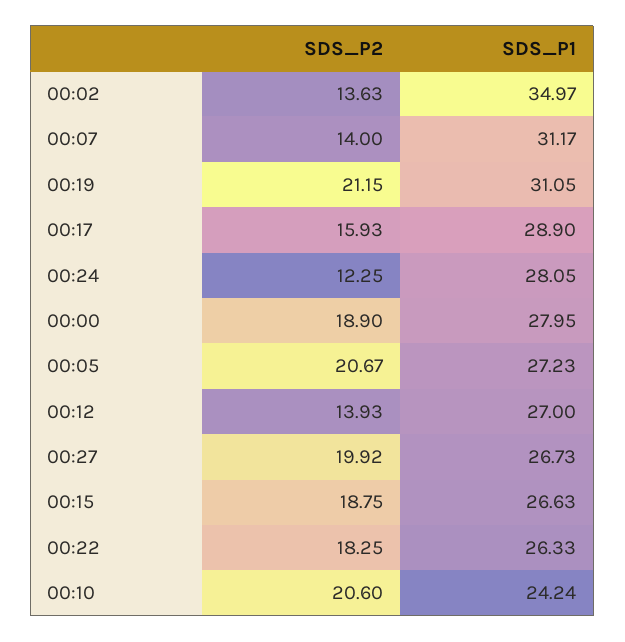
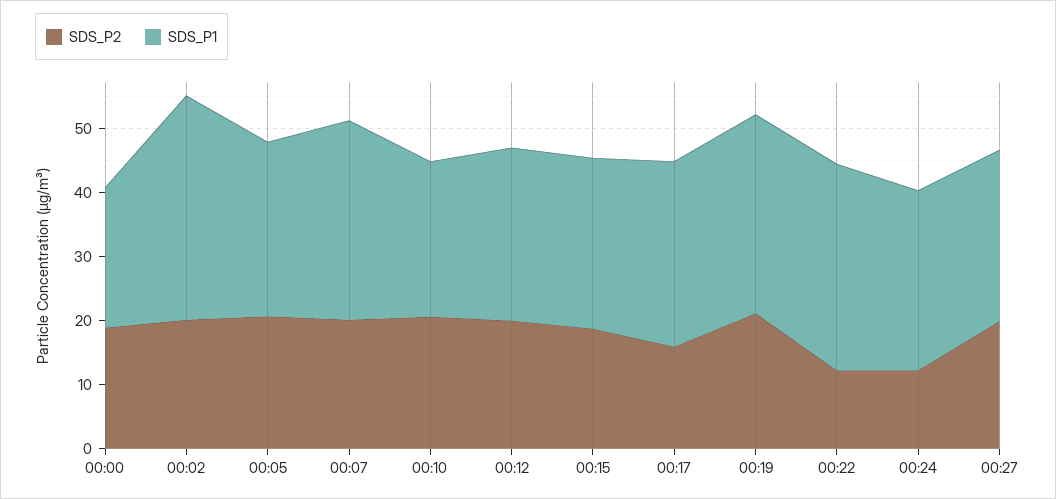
SDS_P2, 00:02: 13.63 -> 20
SDS_P2, 00:07: 14 -> 20
SDS_P1, 00:00: 27.95 -> 22
SDS_P2, 00:12: 13.93 -> 20
SDS_P2, 00:22: 18.25 -> 12
SDS_P1, 00:22: 26.33 -> 32

